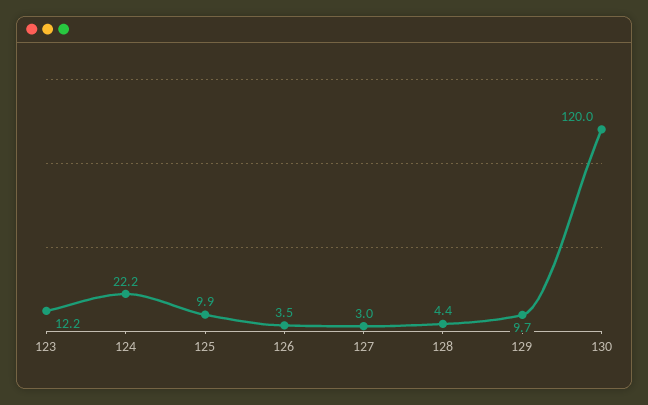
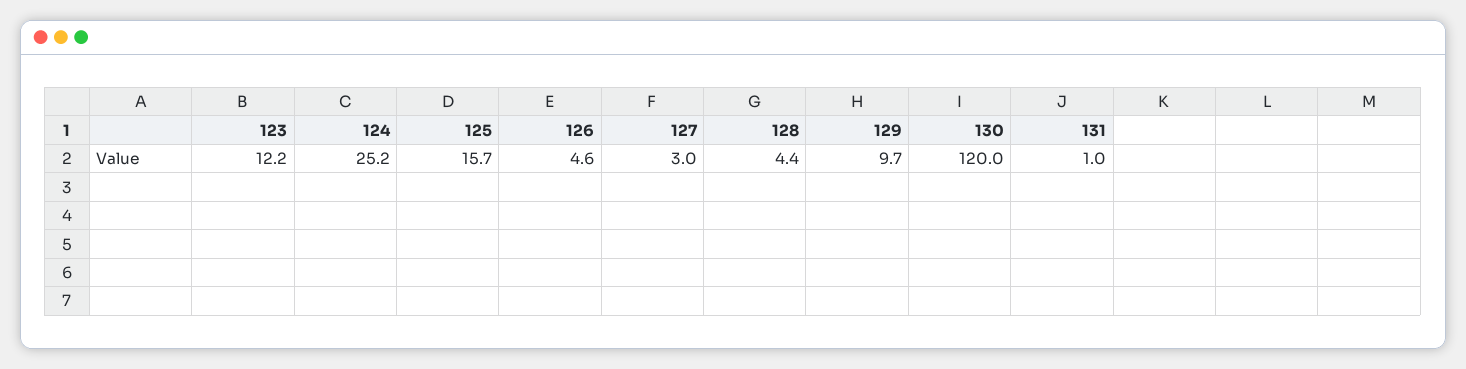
124: 22.2 -> 25.2
125: 9.9 -> 15.7
126: 3.5 -> 4.6
131: none -> 1

